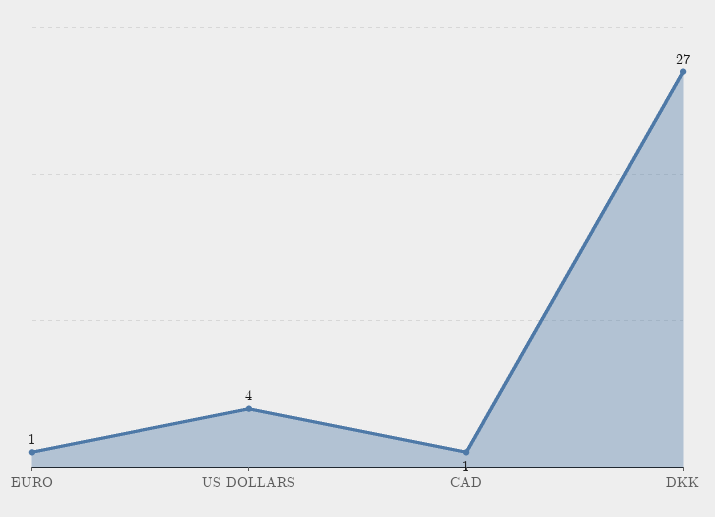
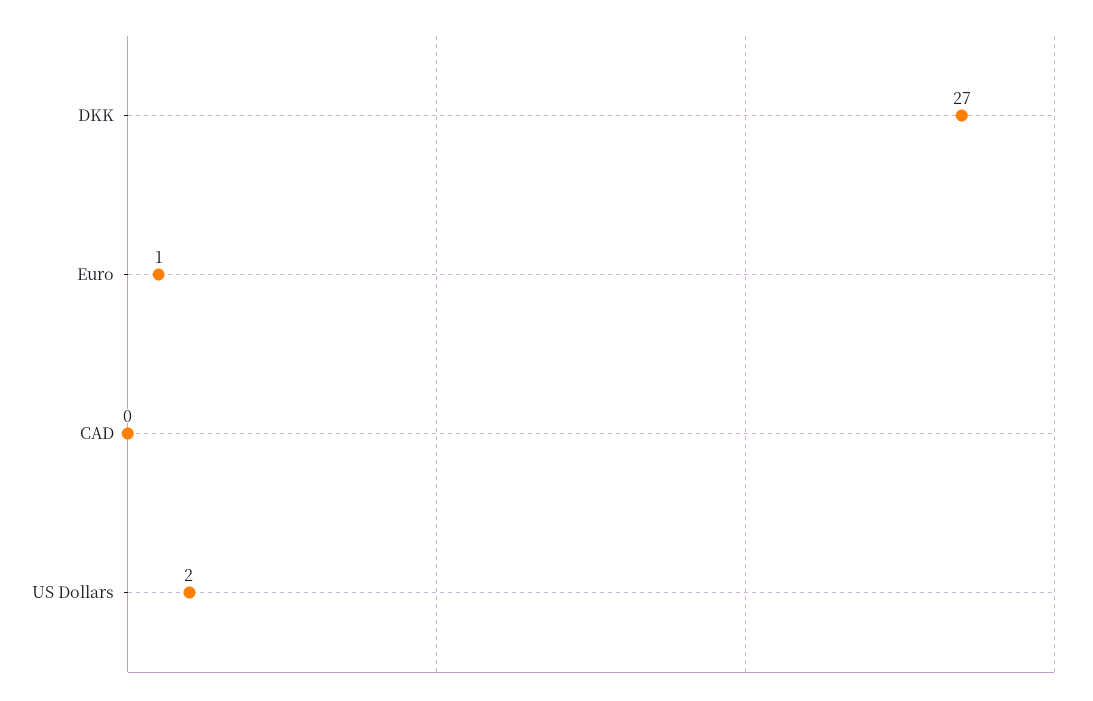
US DOLLARS: 4 -> 2
CAD: 1 -> 0

